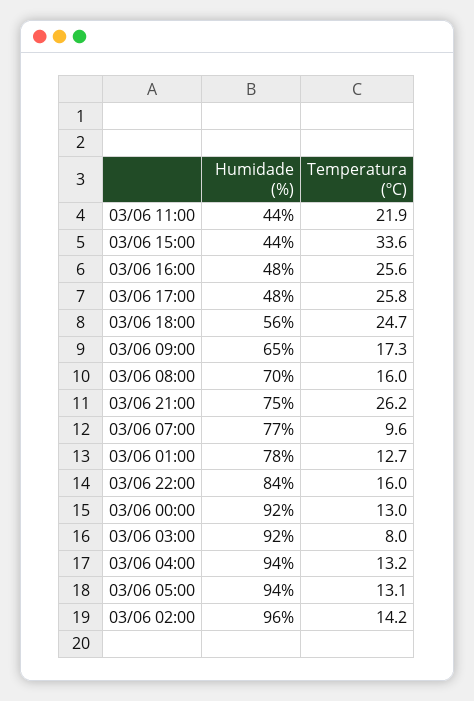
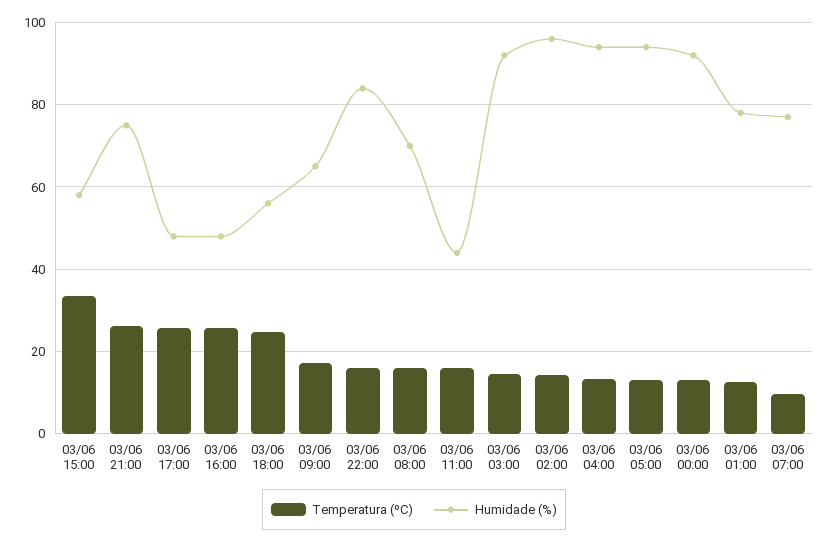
Temperatura (ºC), 03/06 11:00: 21.9 -> 16
Humidade (%), 03/06 15:00: 44 -> 58
Temperatura (ºC), 03/06 03:00: 8 -> 14

